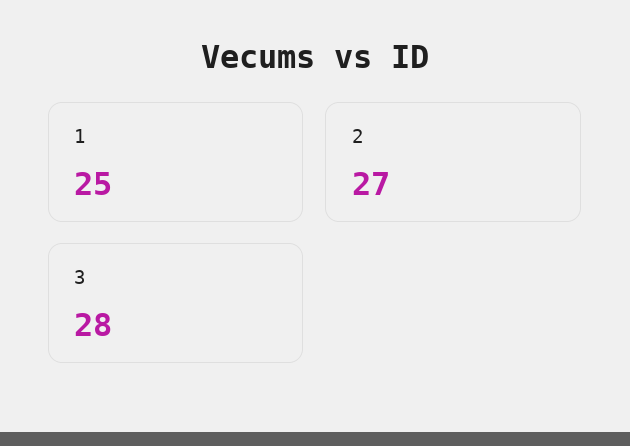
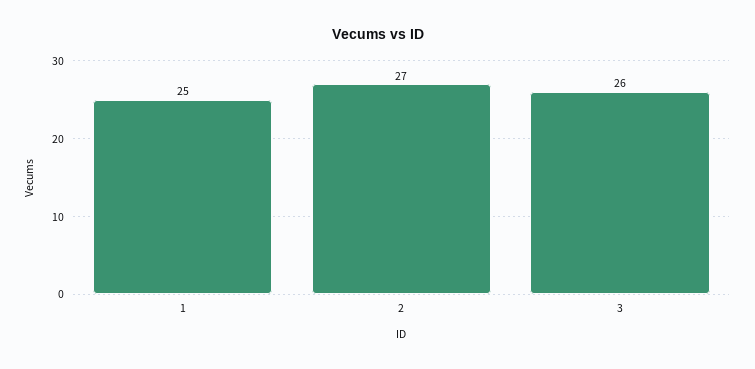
3: 28 -> 26

